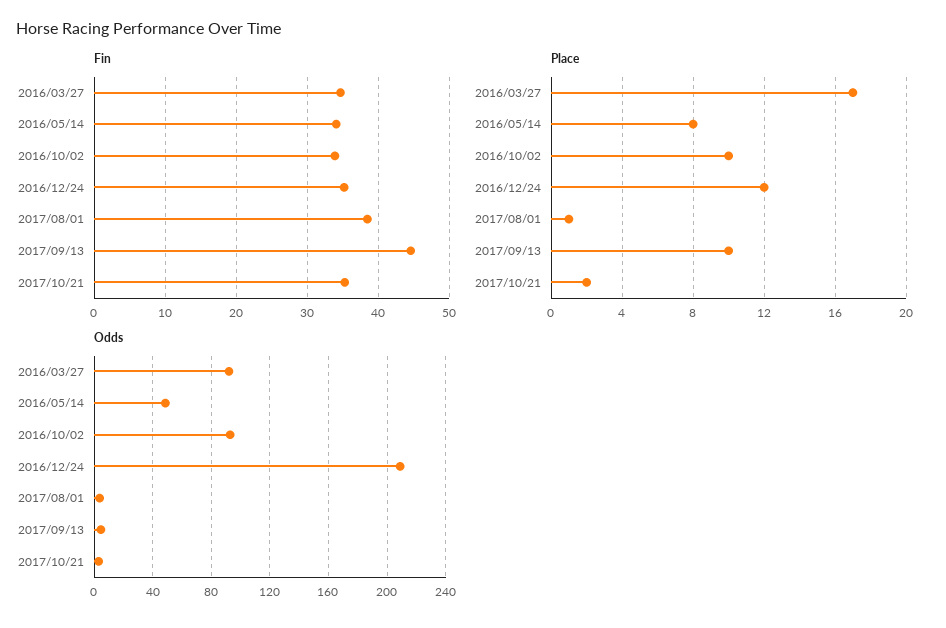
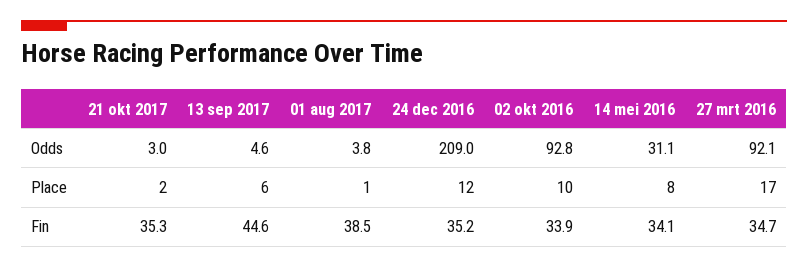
Place, 2017/09/13: 10 -> 6
Odds, 2016/05/14: 50 -> 31.1

